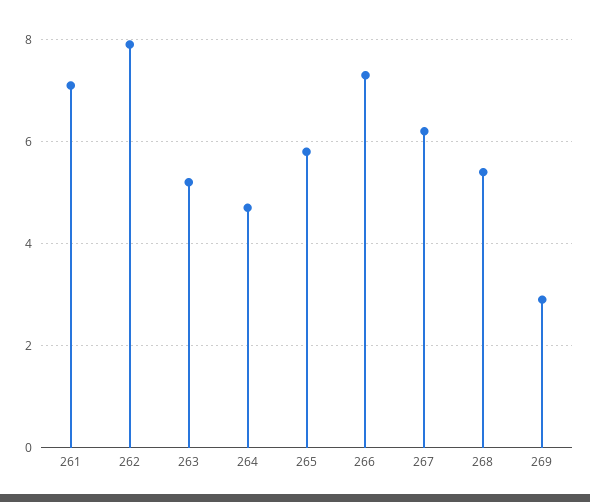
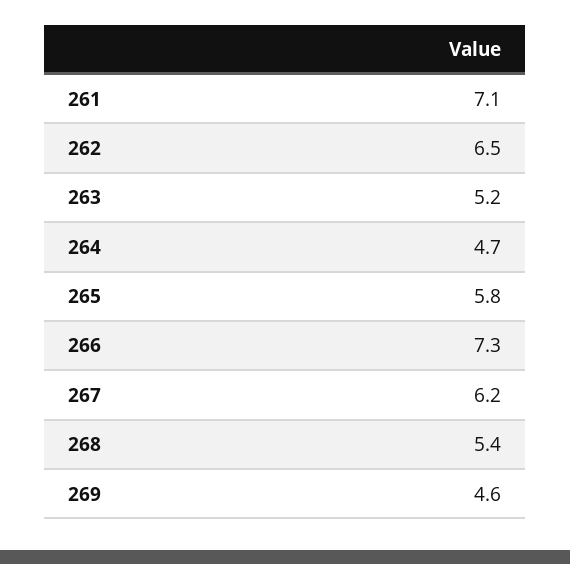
262: 8 -> 6.5
269: 3 -> 4.6

